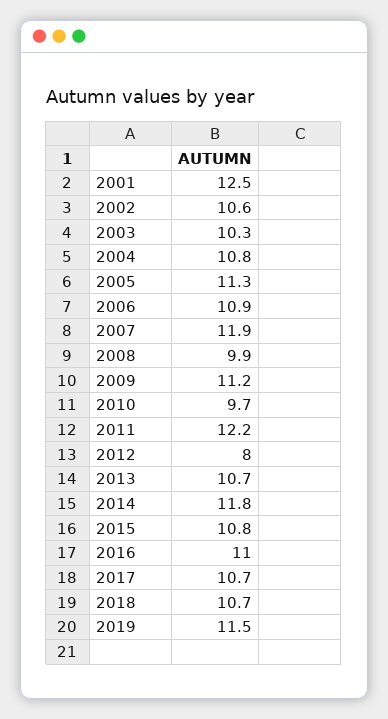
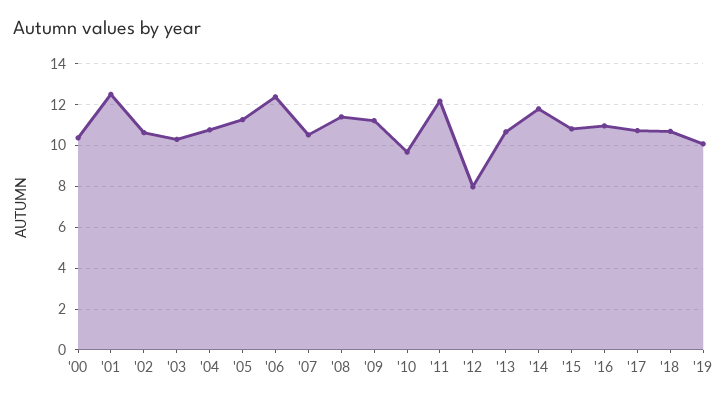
2006: 10.9 -> 12.5
2007: 11.9 -> 10.5
2008: 9.9 -> 11.5
2019: 11.5 -> 10
'00: none -> 10.5

